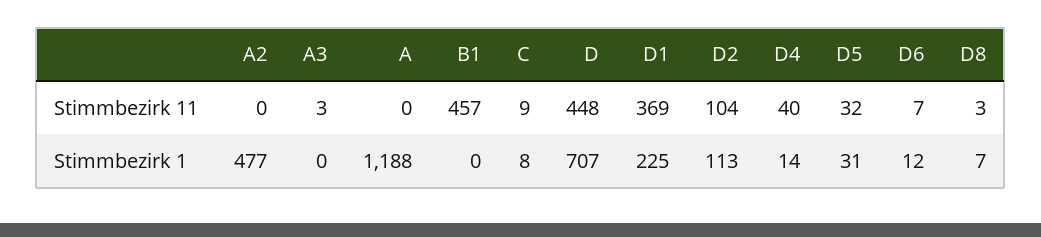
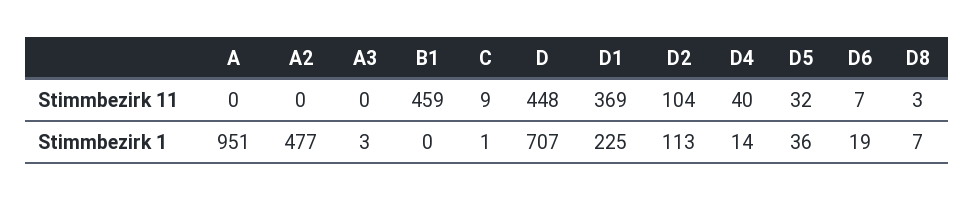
A3, Stimmbezirk 11: 3 -> 0
B1, Stimmbezirk 11: 457 -> 459
A3, Stimmbezirk 1: 0 -> 3
A, Stimmbezirk 1: 1188 -> 951
C, Stimmbezirk 1: 8 -> 1
D5, Stimmbezirk 1: 31 -> 36
D6, Stimmbezirk 1: 12 -> 19

